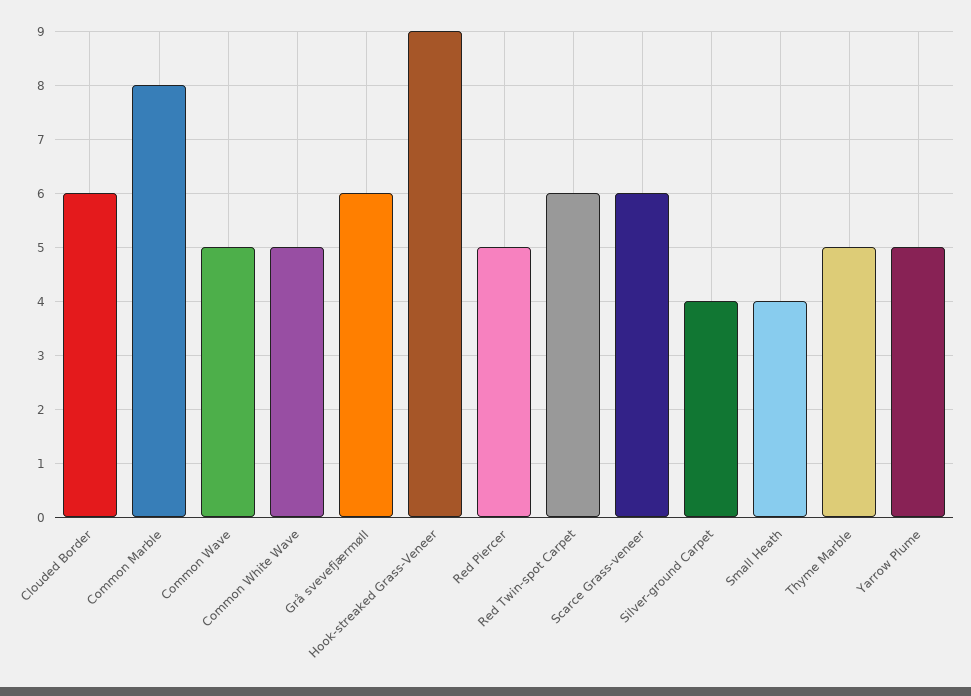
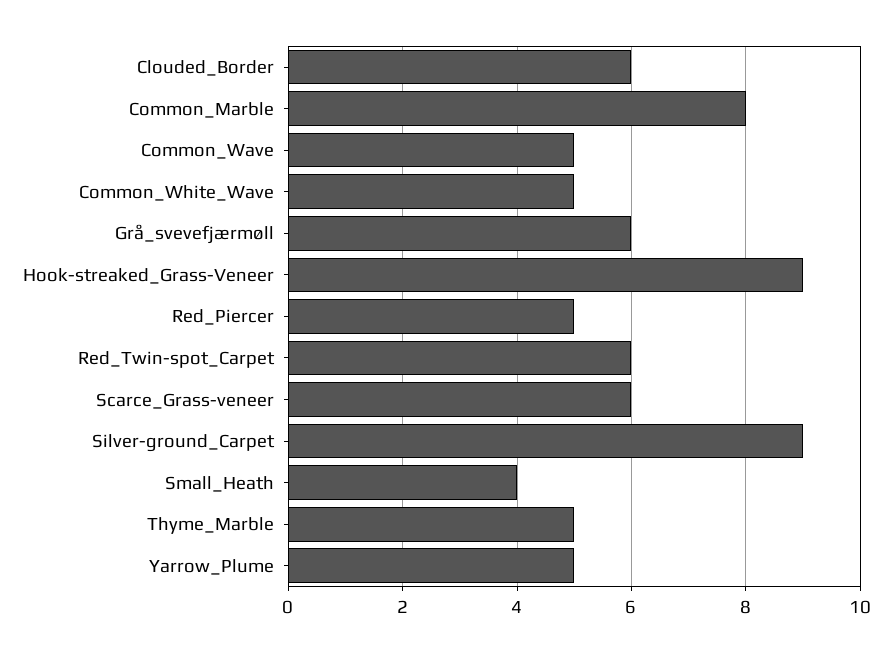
Silver-ground Carpet: 4 -> 9

